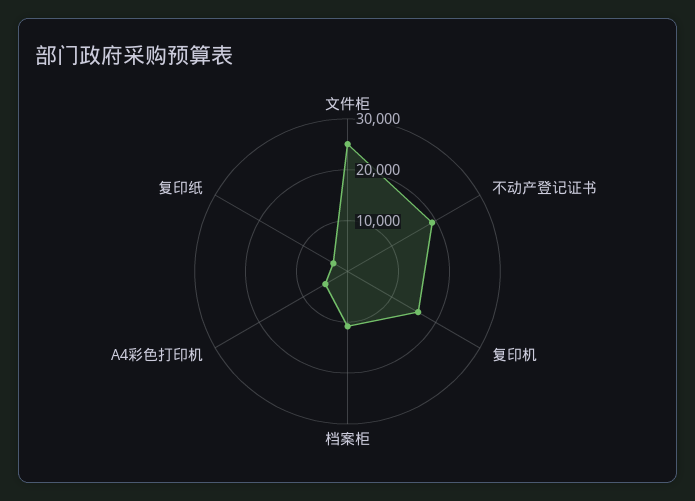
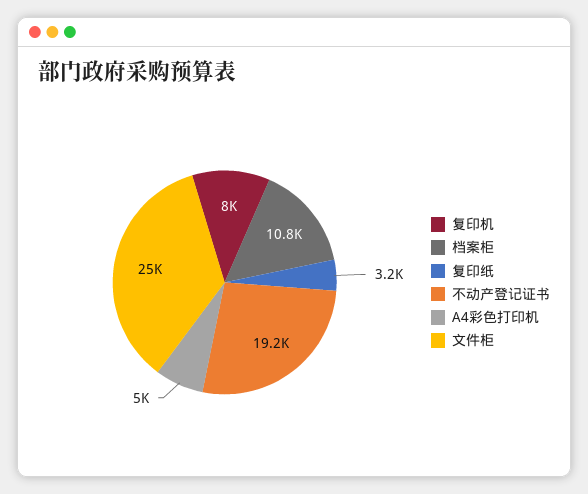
复印机: 16000 -> 8000

